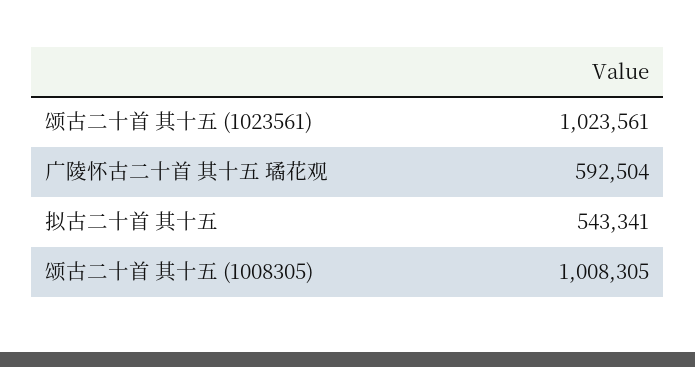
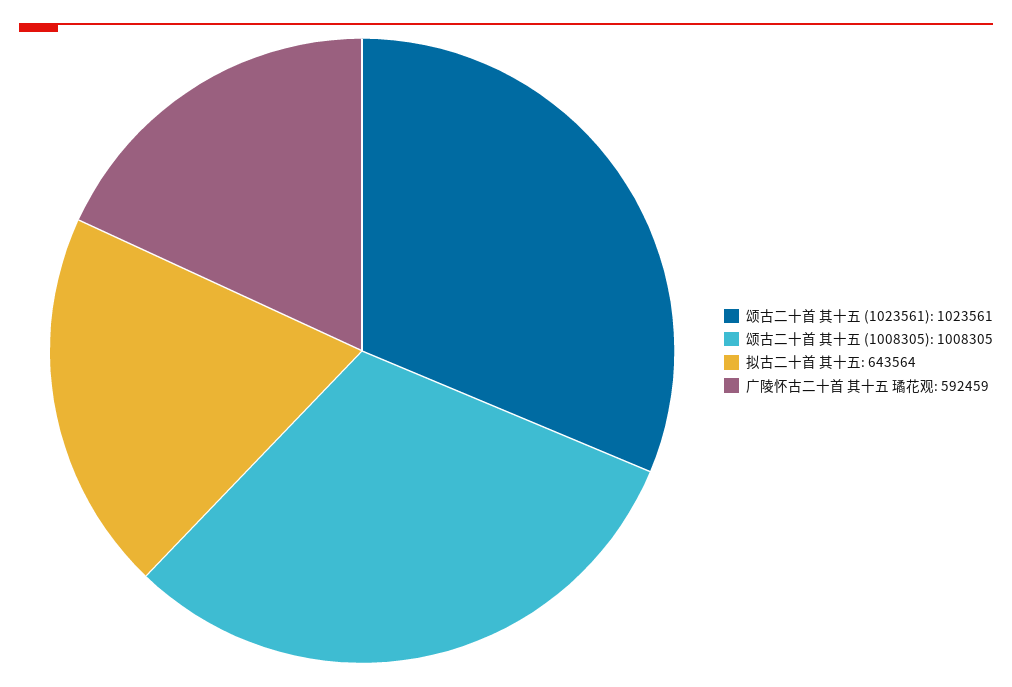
广陵怀古二十首 其十五 璚花观: 592504 -> 592459
拟古二十首 其十五: 543341 -> 643564

